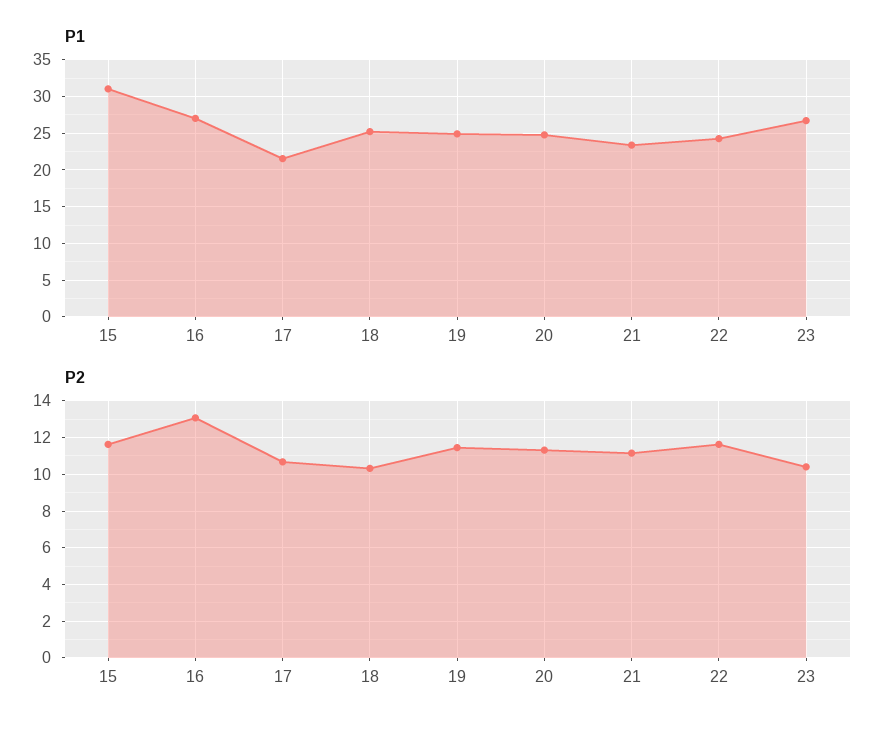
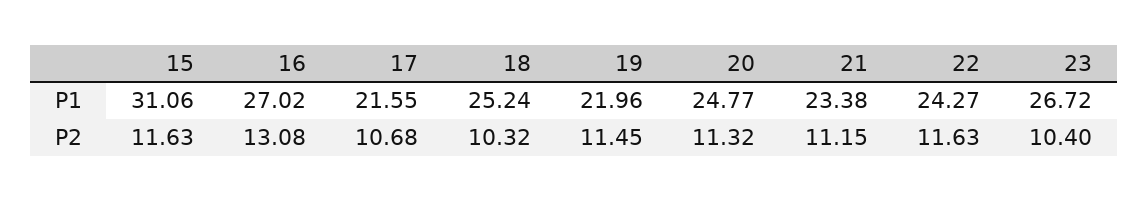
P1, 19: 25 -> 21.96

